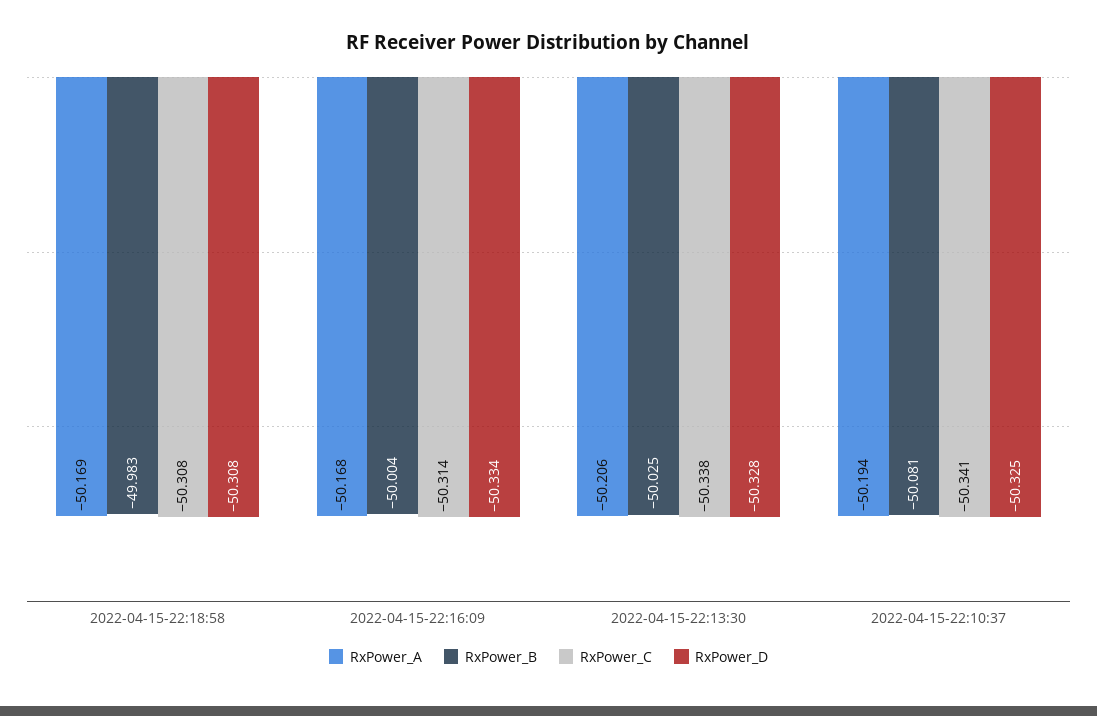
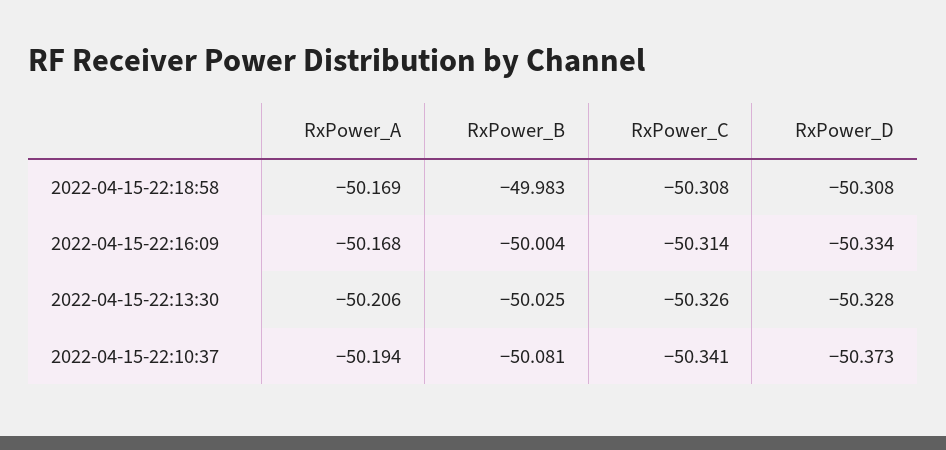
RxPower_C, 2022-04-15-22:13:30: -50.338 -> -50.326
RxPower_D, 2022-04-15-22:10:37: -50.325 -> -50.373

